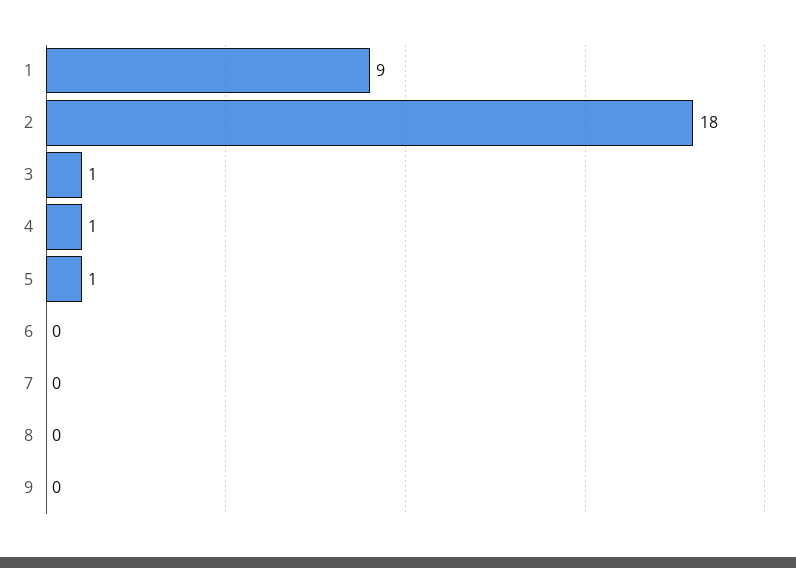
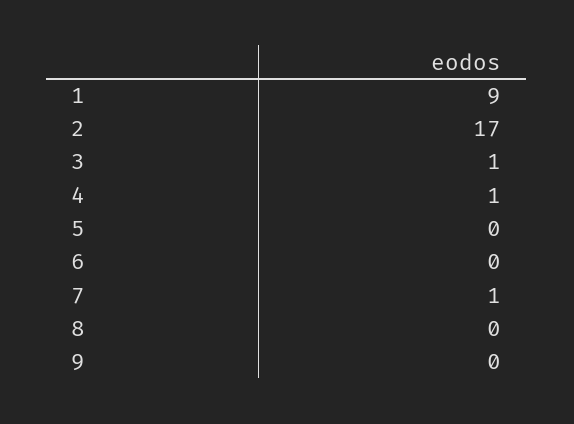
2: 18 -> 17
5: 1 -> 0
7: 0 -> 1

